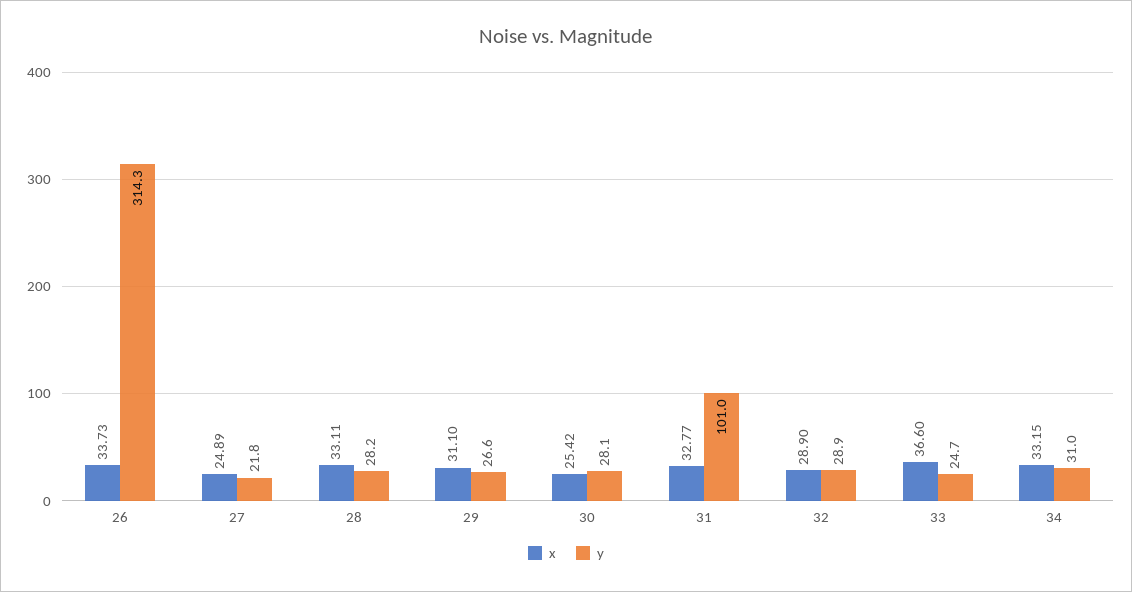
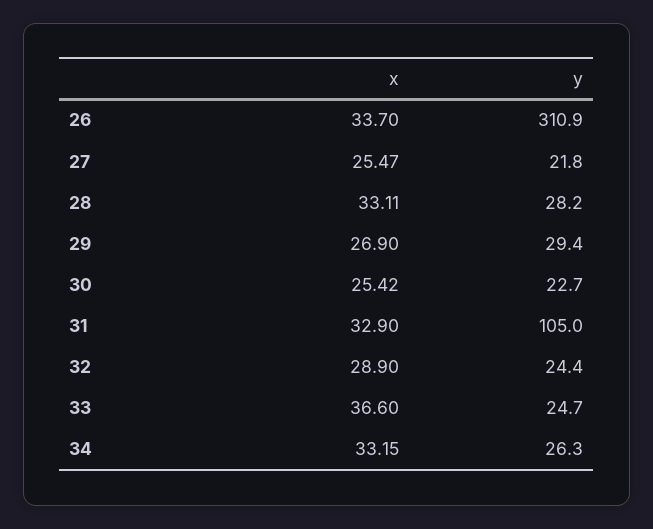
x, 26: 33.73 -> 33.7
y, 26: 314.3 -> 310.9
x, 27: 24.89 -> 25.47
x, 29: 31.1 -> 26.9
y, 29: 26.6 -> 29.4
y, 30: 28.1 -> 22.7
x, 31: 32.77 -> 32.9
y, 31: 101 -> 105
y, 32: 28.9 -> 24.4
y, 34: 31 -> 26.3

